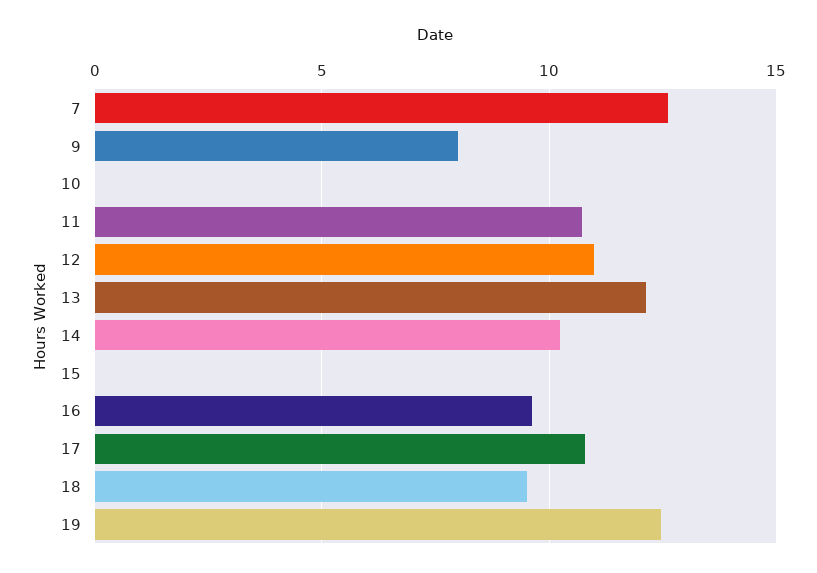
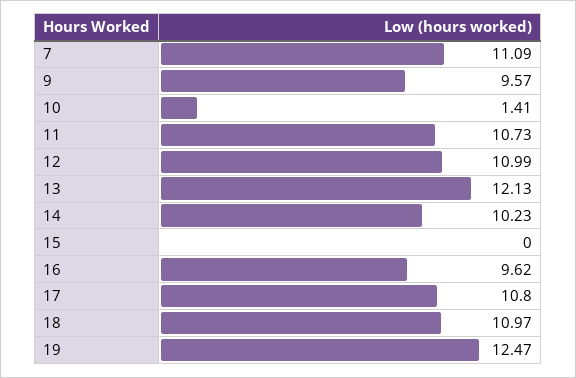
7: 12.5 -> 11.09
9: 8 -> 9.57
10: 0 -> 1.41
18: 9.5 -> 10.97

